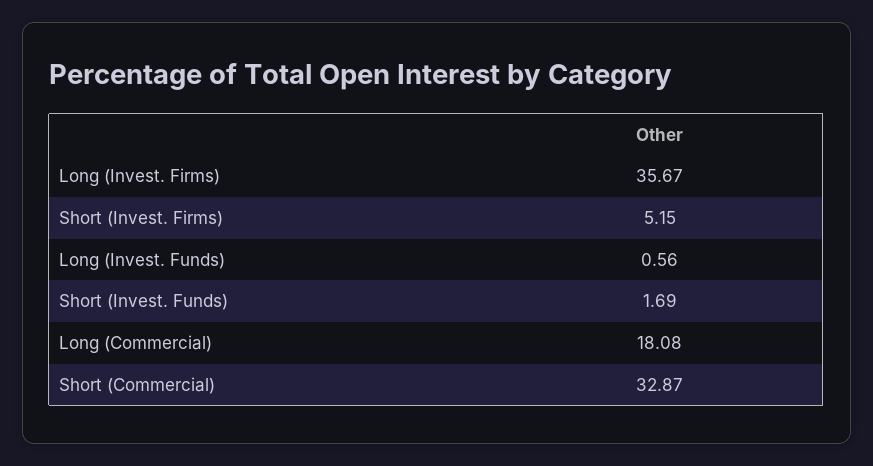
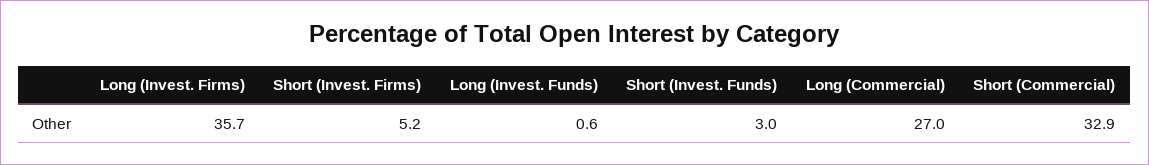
Short (Invest. Funds): 1.69 -> 3
Long (Commercial): 18.08 -> 27

